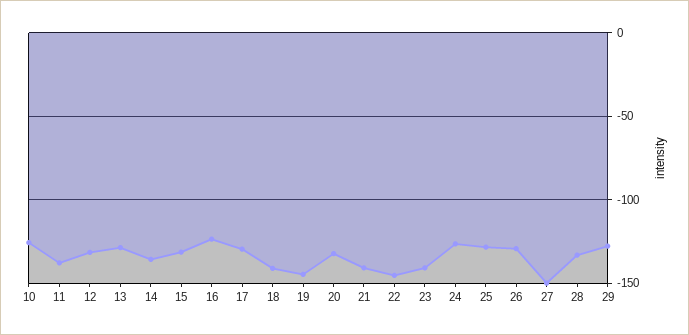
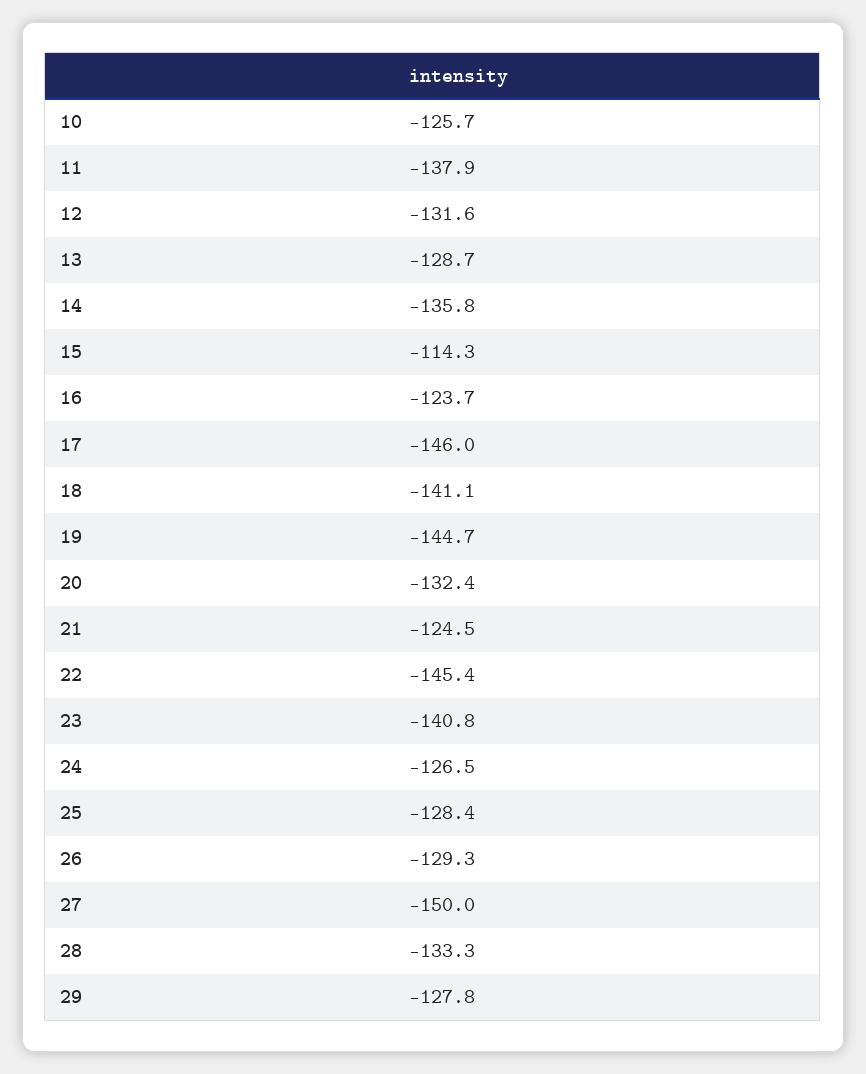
15: -130 -> -114.3
17: -130 -> -146
21: -140 -> -124.5

